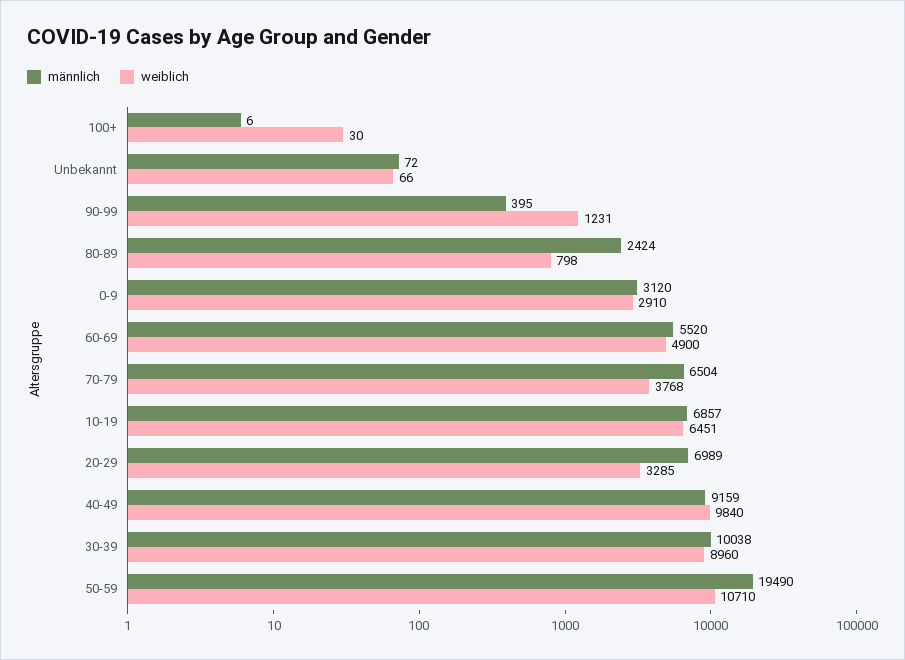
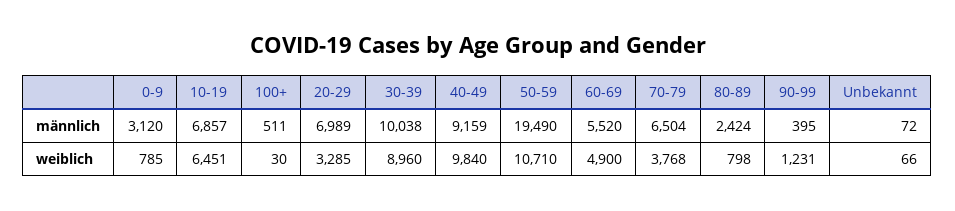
männlich, 100+: 6 -> 511
weiblich, 0-9: 2910 -> 785

